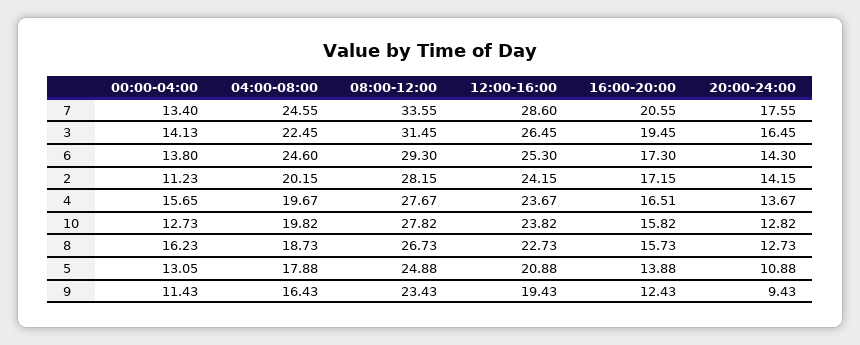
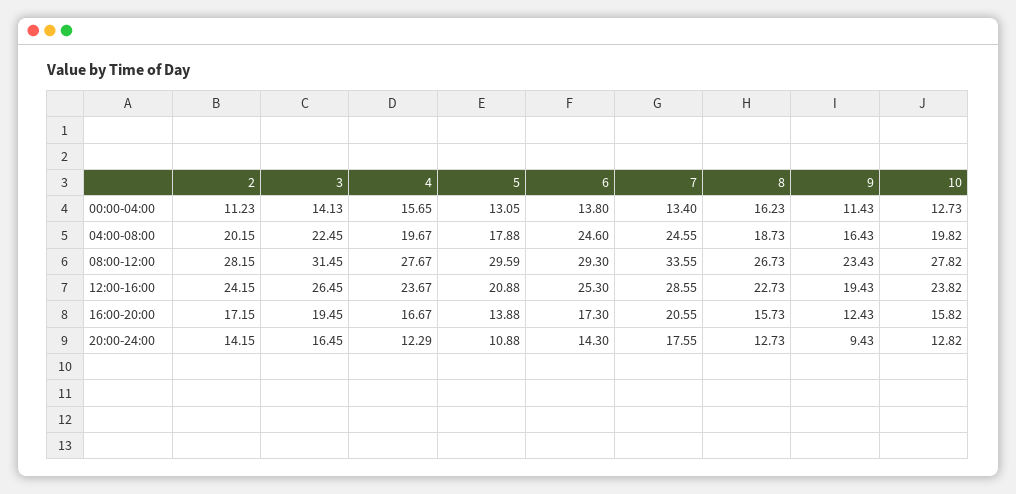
12:00-16:00, 7: 28.6 -> 28.55
16:00-20:00, 4: 16.51 -> 16.67
20:00-24:00, 4: 13.67 -> 12.29
08:00-12:00, 5: 24.88 -> 29.59

